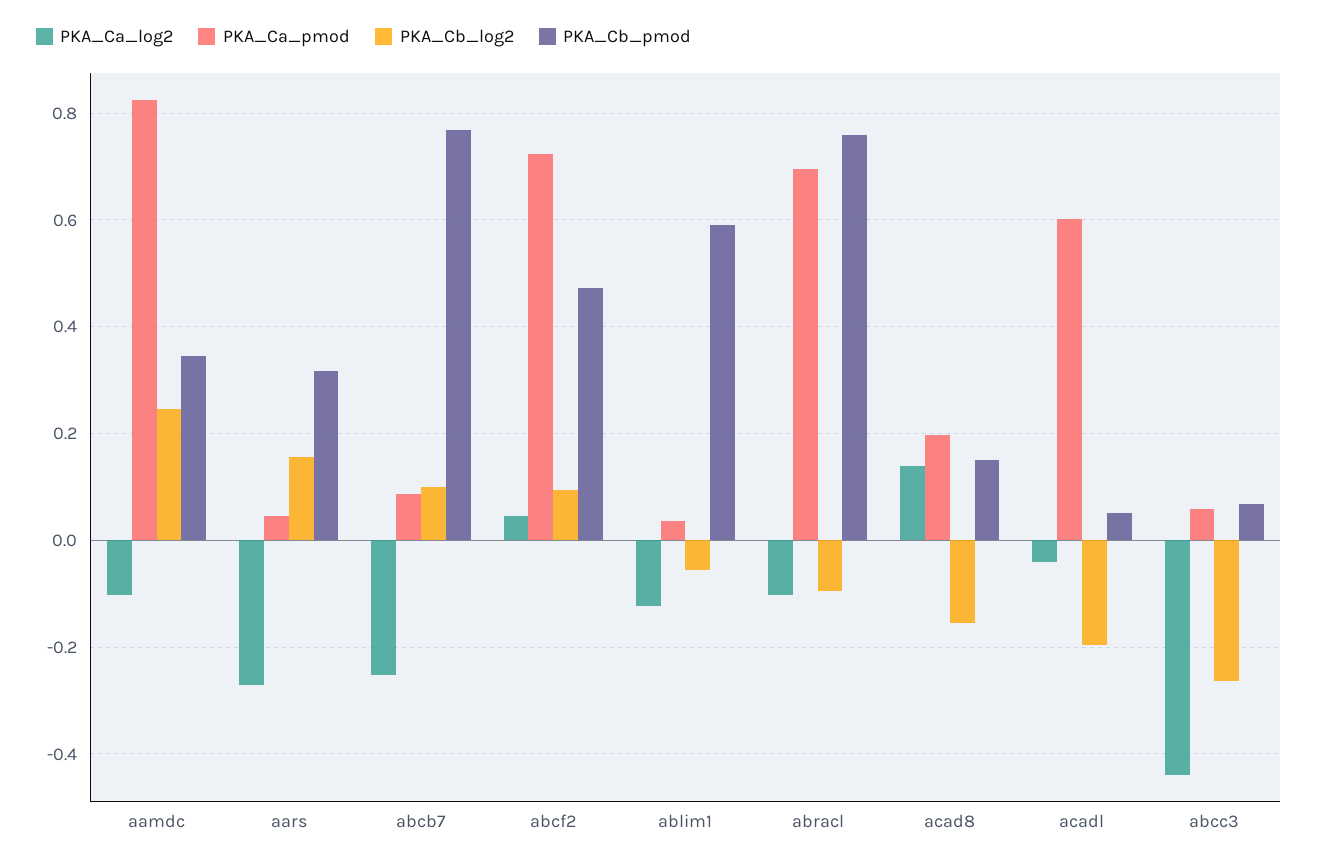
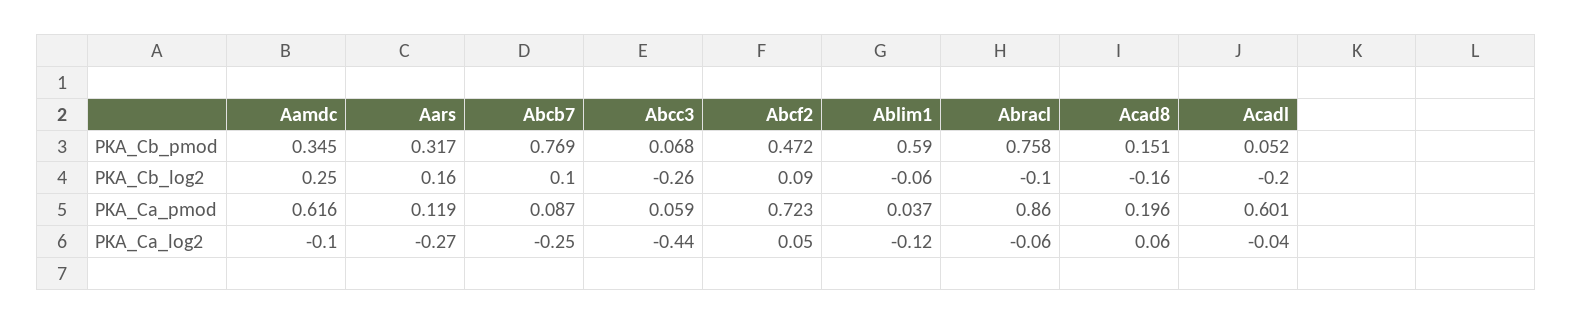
PKA_Ca_pmod, aamdc: 0.82 -> 0.616
PKA_Ca_pmod, aars: 0.04 -> 0.119
PKA_Ca_log2, abracl: -0.1 -> -0.06
PKA_Ca_pmod, abracl: 0.7 -> 0.86
PKA_Ca_log2, acad8: 0.14 -> 0.06

